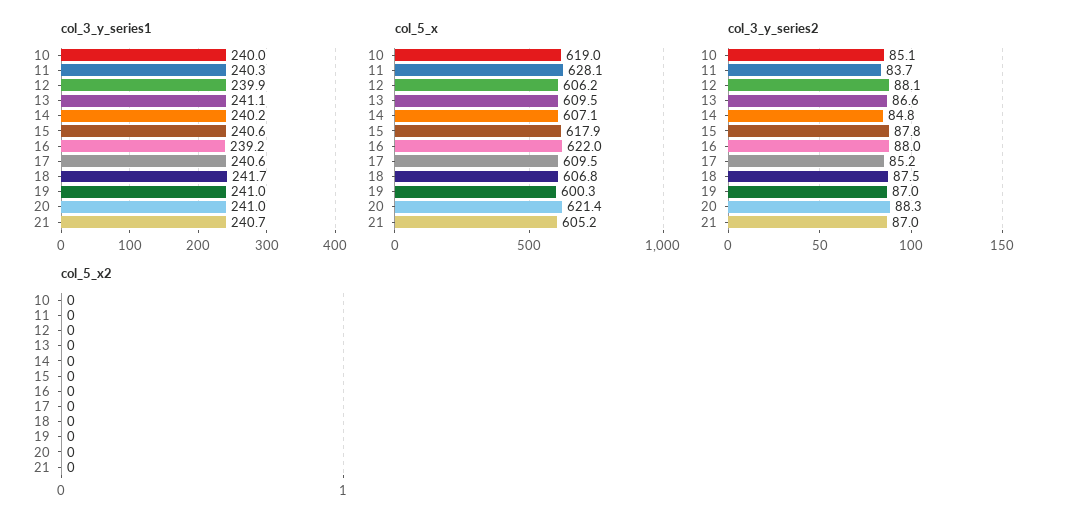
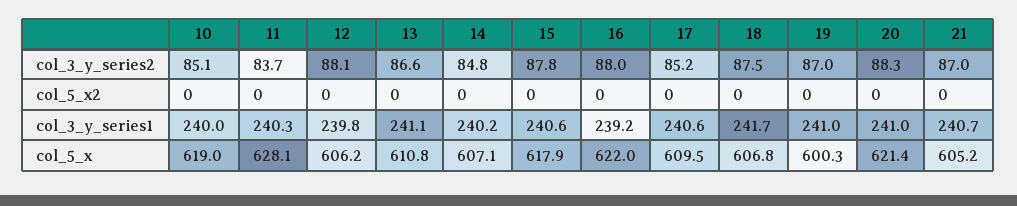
col_3_y_series1, 12: 239.9 -> 239.8
col_5_x, 13: 609.5 -> 610.8

